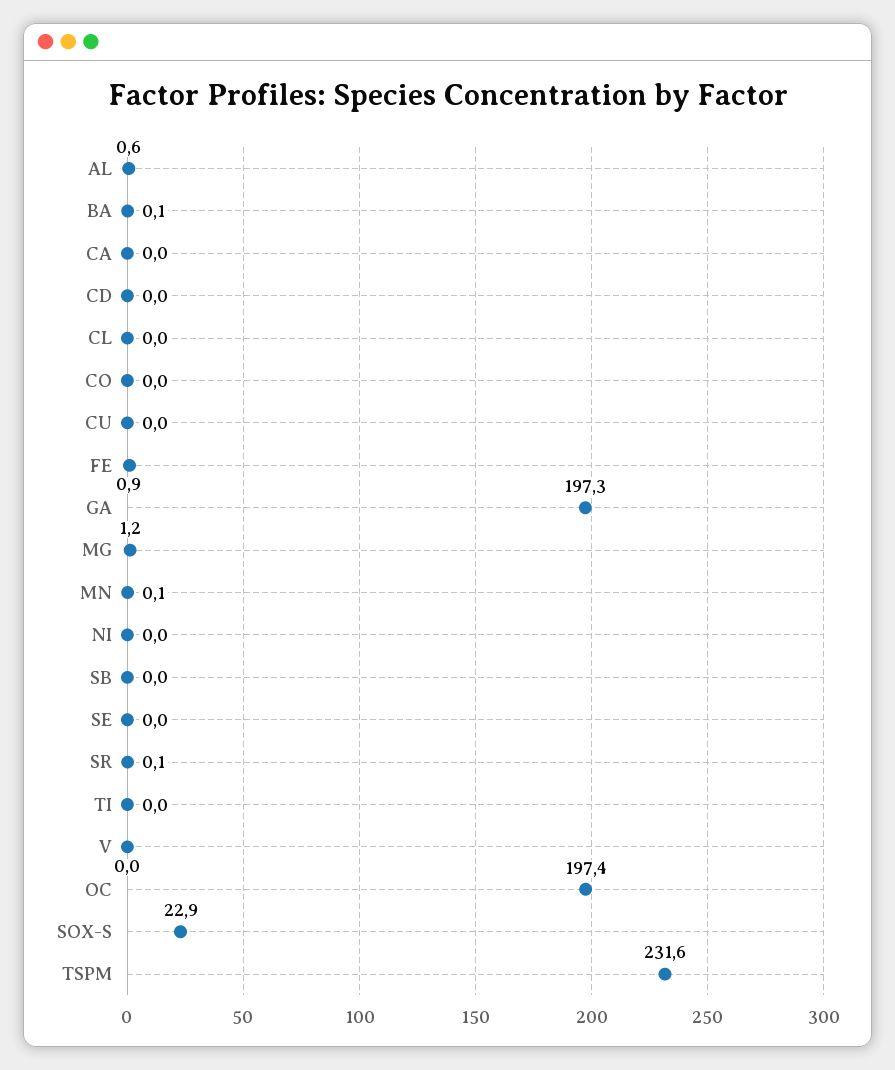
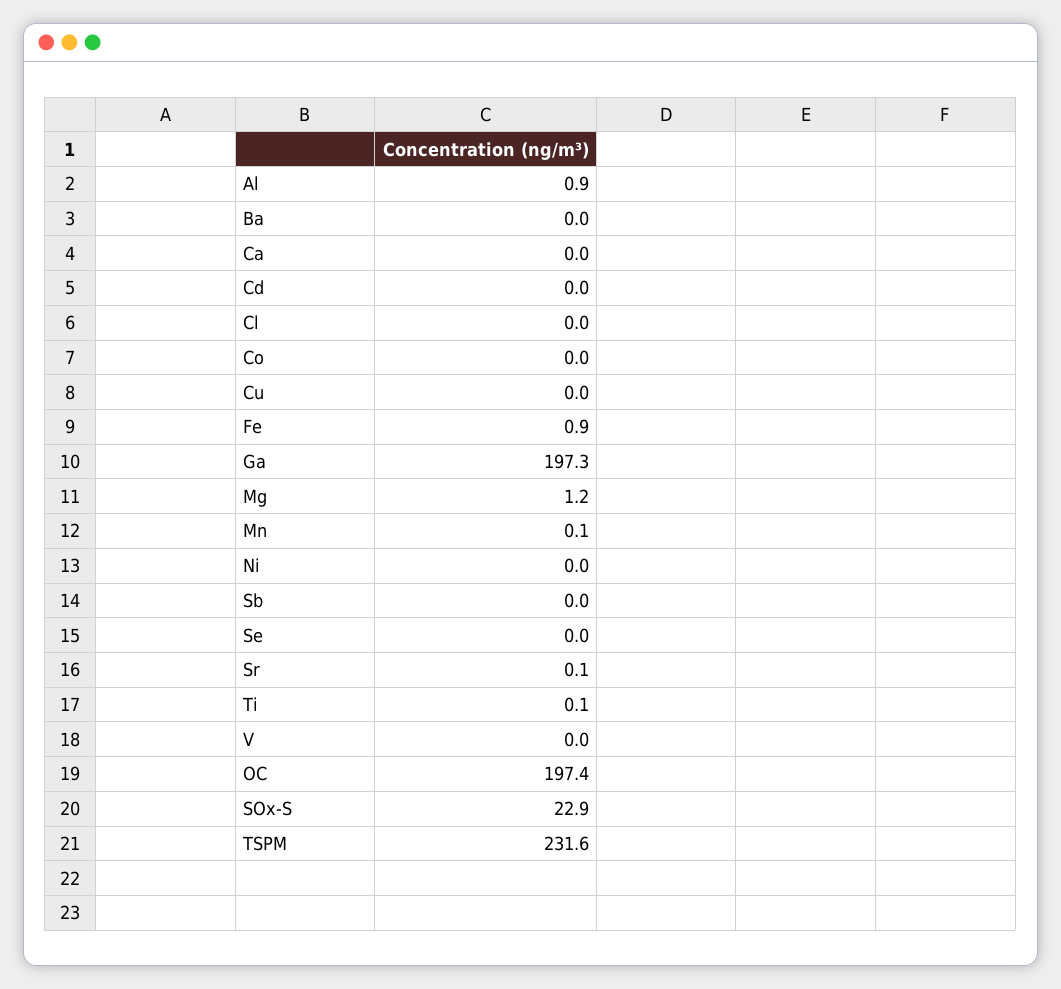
AL: 0.6 -> 0.9
BA: 0.1 -> 0
TI: 0 -> 0.1

